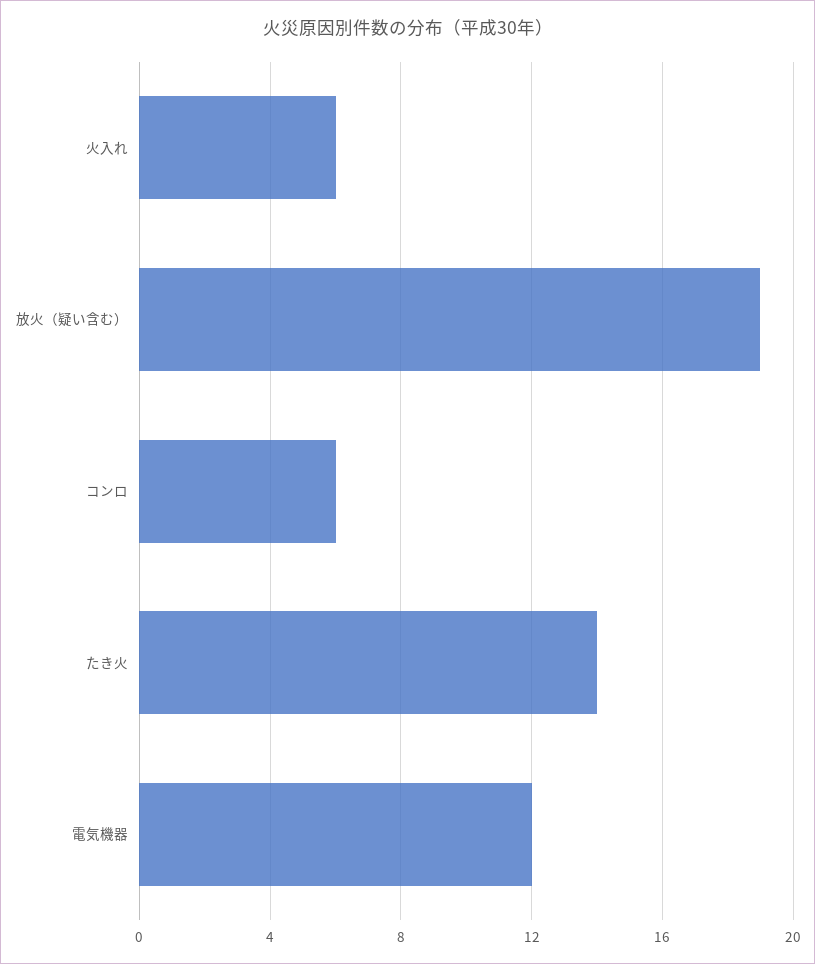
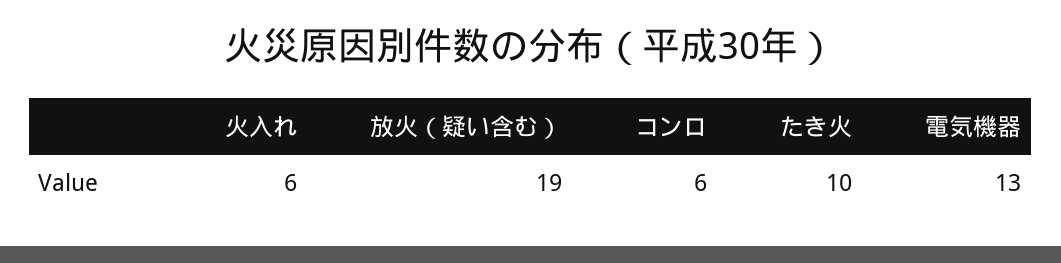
たき火: 14 -> 10
電気機器: 12 -> 13

